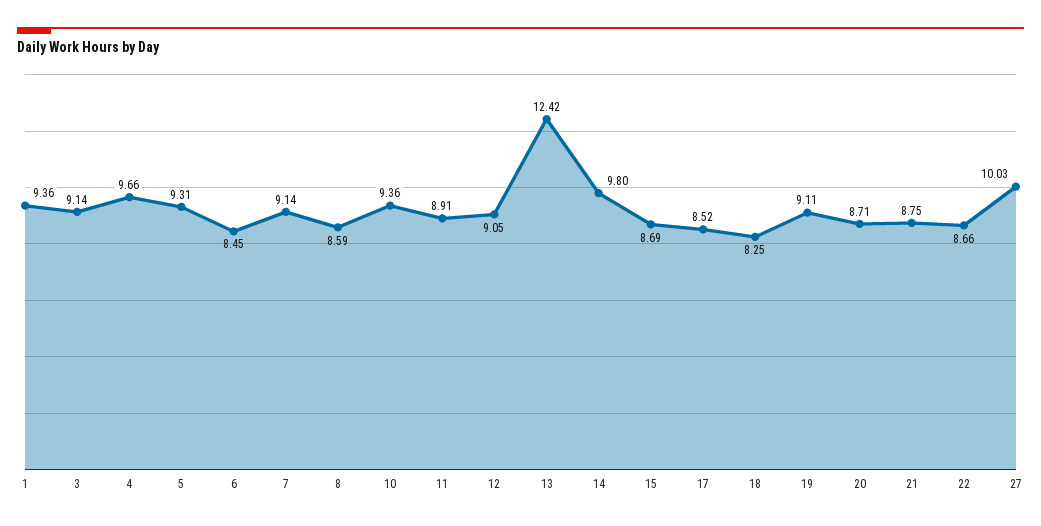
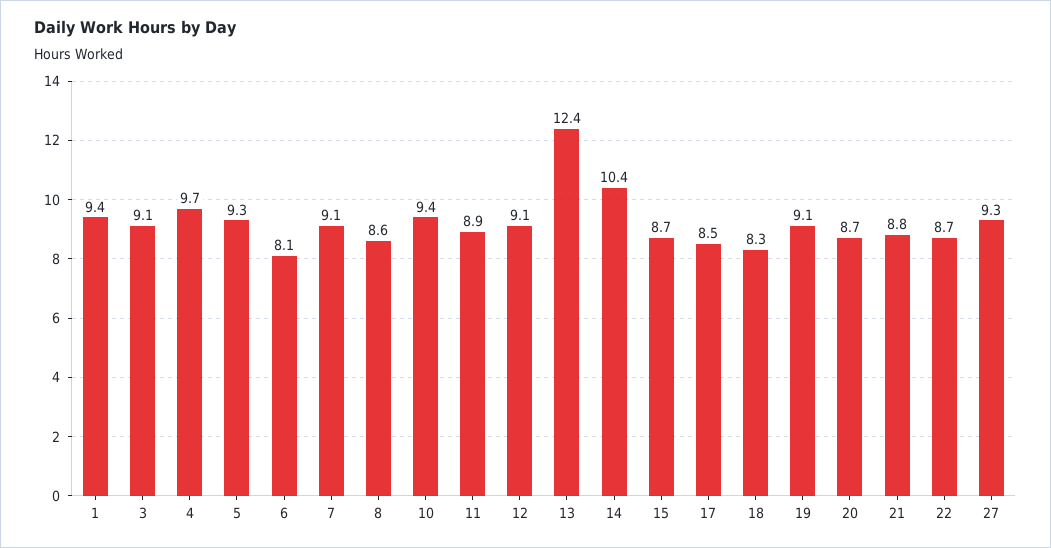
6: 8.45 -> 8.1
14: 9.8 -> 10.4
27: 10.03 -> 9.3

